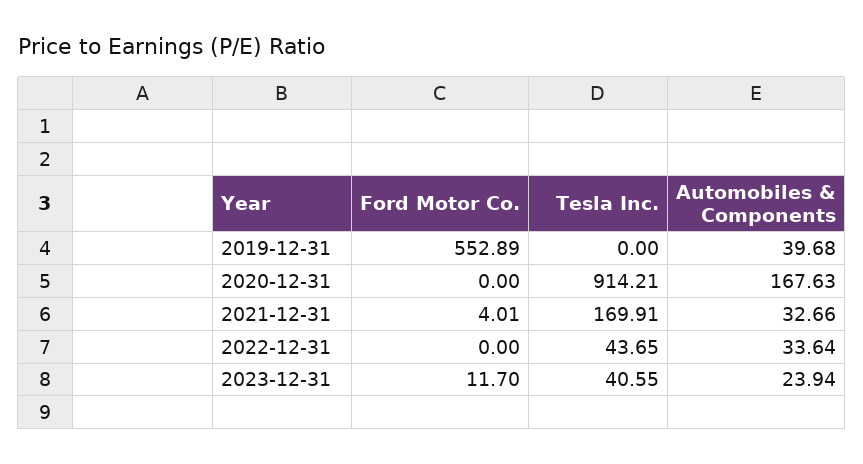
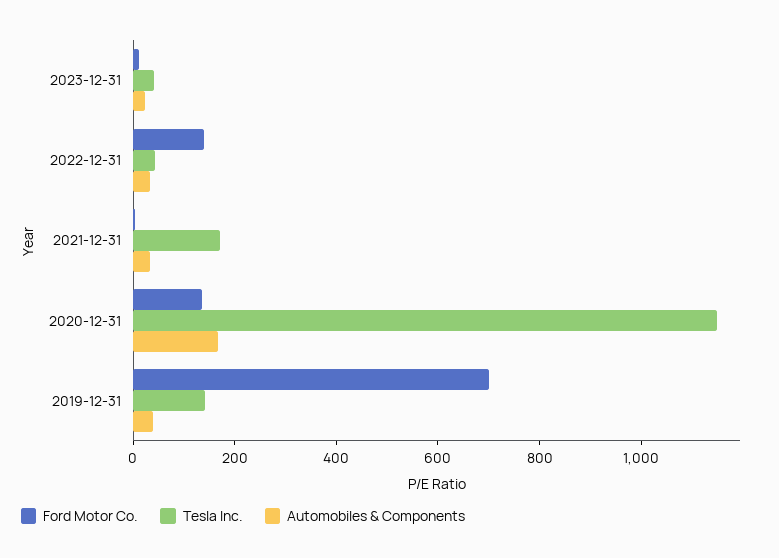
Ford Motor Co., 2019-12-31: 552.89 -> 700
Tesla Inc., 2019-12-31: 0 -> 150
Ford Motor Co., 2020-12-31: 0 -> 150
Tesla Inc., 2020-12-31: 914.21 -> 1150
Ford Motor Co., 2022-12-31: 0 -> 150

